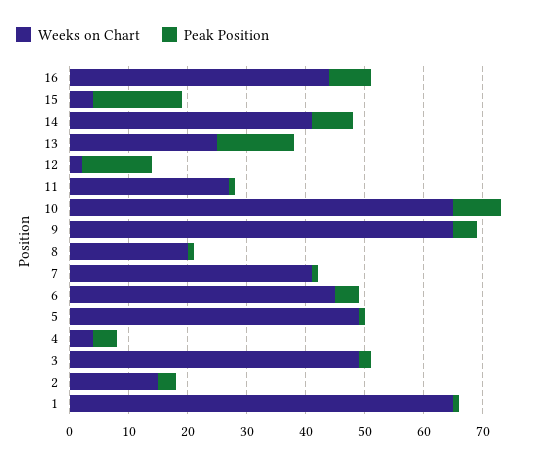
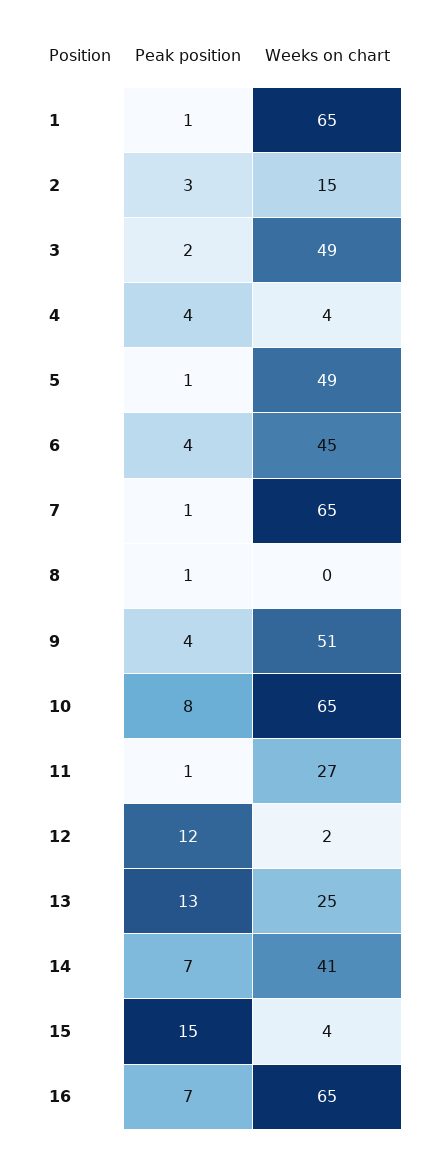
Weeks on Chart, 16: 45 -> 65
Weeks on Chart, 9: 65 -> 51
Weeks on Chart, 8: 20 -> 0
Weeks on Chart, 7: 40 -> 65

